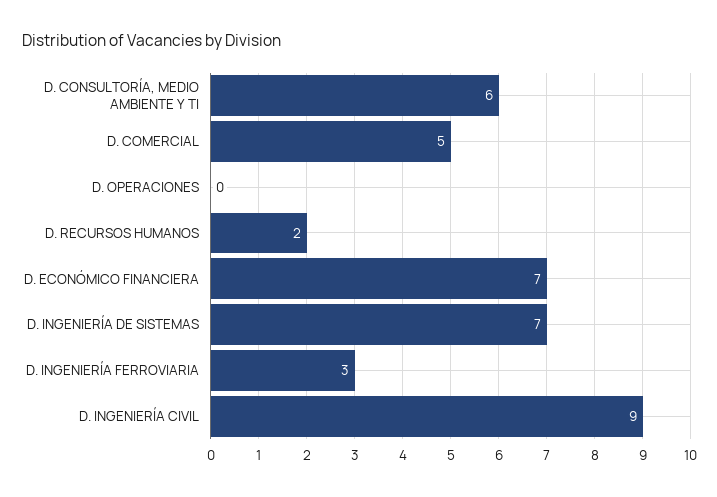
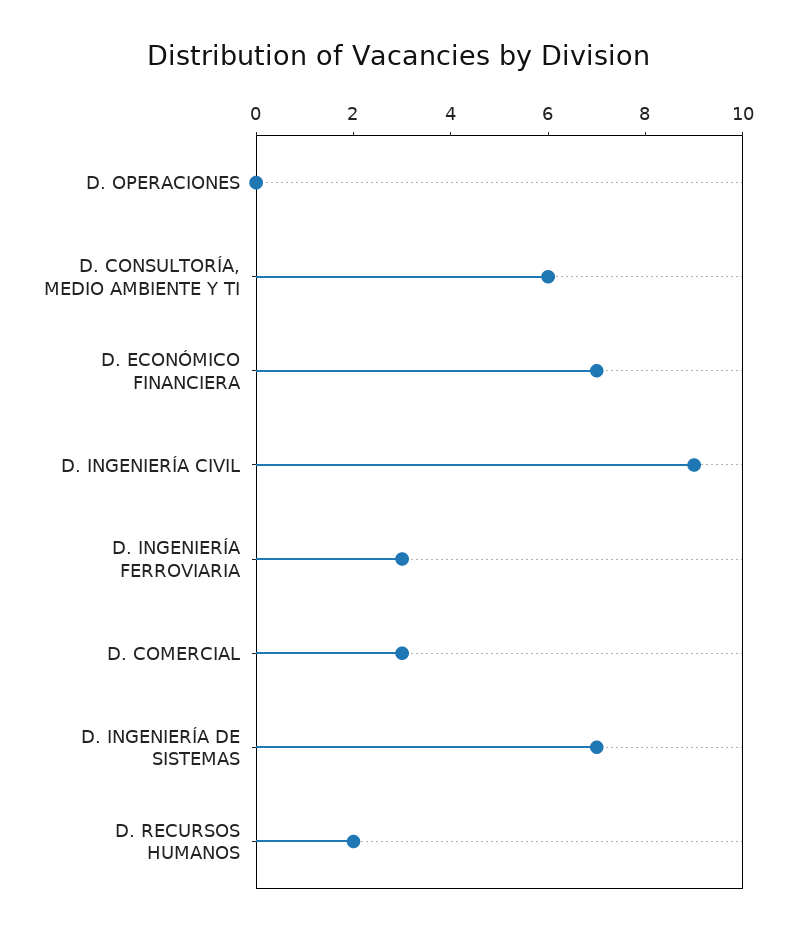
D. COMERCIAL: 5 -> 3

